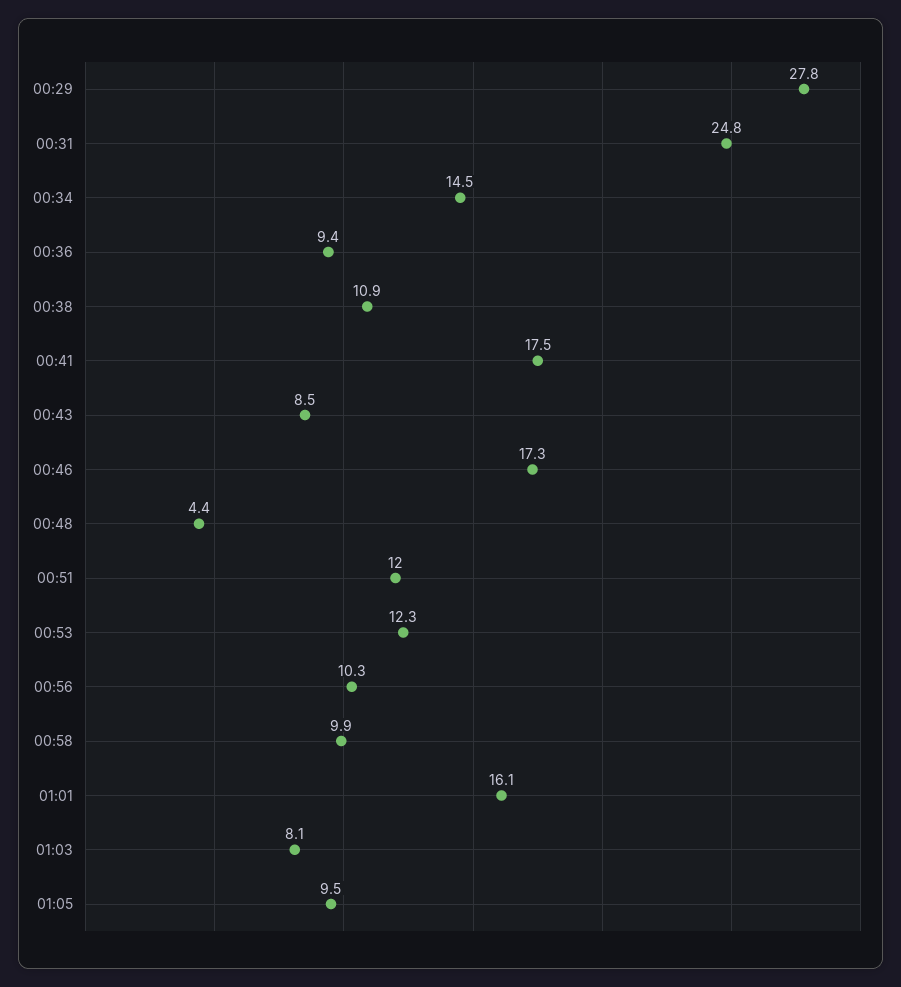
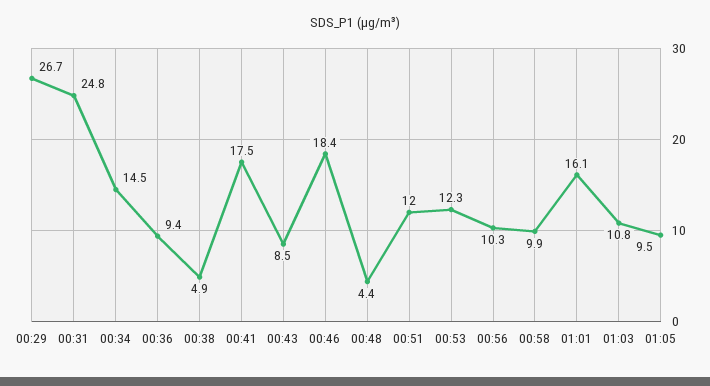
00:29: 27.8 -> 26.7
00:38: 10.9 -> 4.9
00:46: 17.3 -> 18.4
01:03: 8.1 -> 10.8

